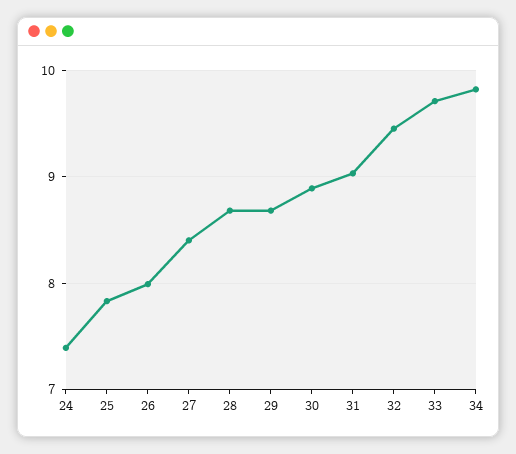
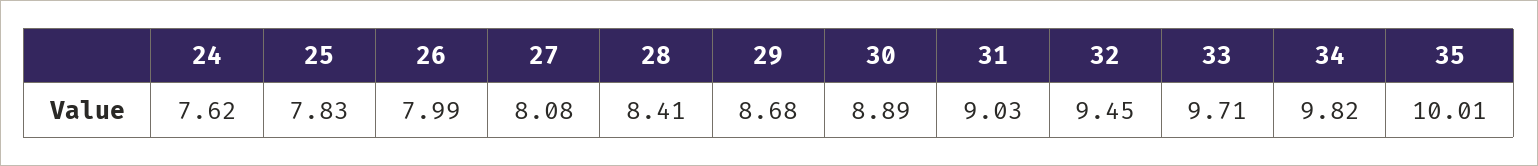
24: 7.4 -> 7.62
27: 8.4 -> 8.08
28: 8.7 -> 8.41
35: none -> 10.01

